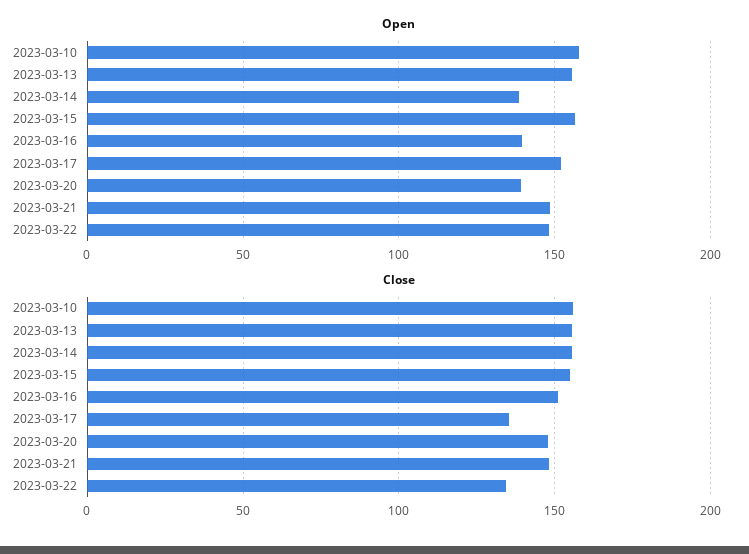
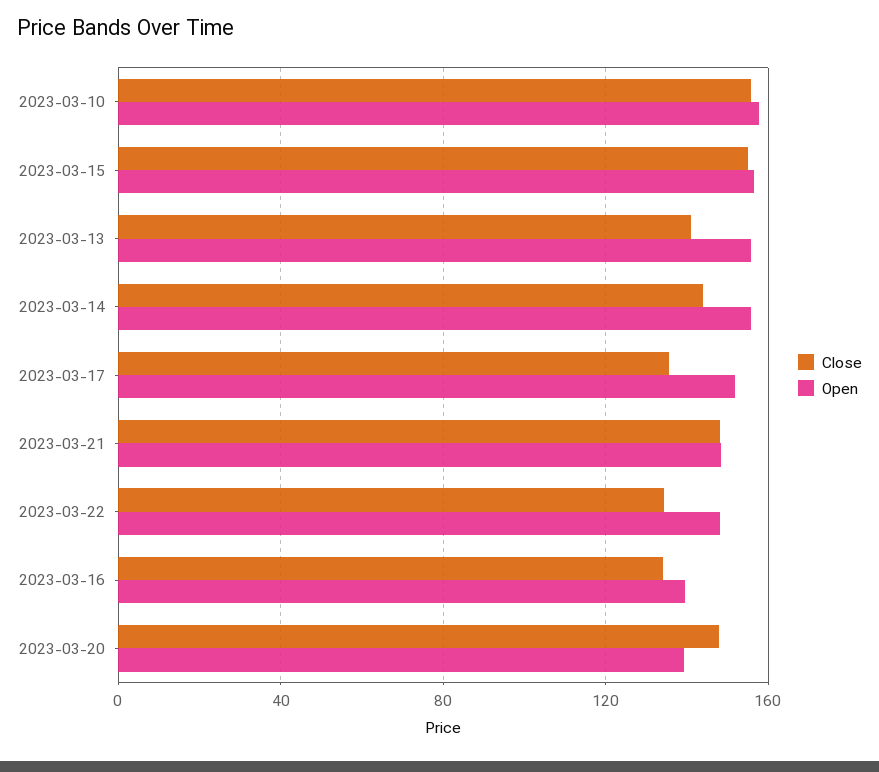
Open, 2023-03-14: 140 -> 155
Close, 2023-03-13: 155 -> 140
Close, 2023-03-14: 155 -> 145
Close, 2023-03-16: 150 -> 135

